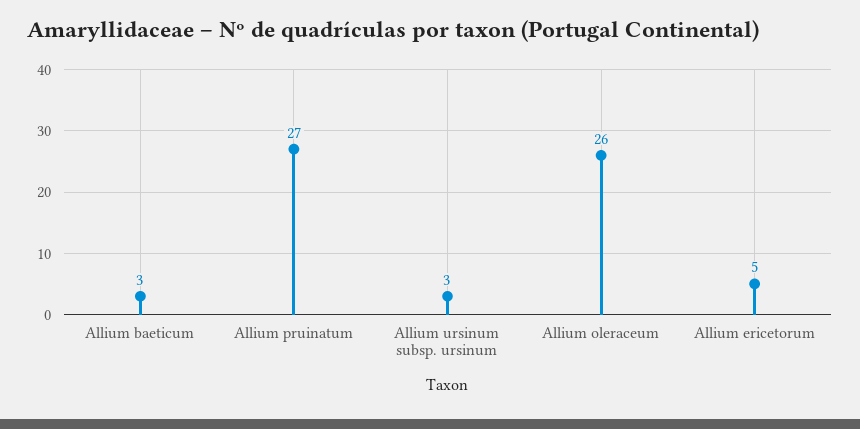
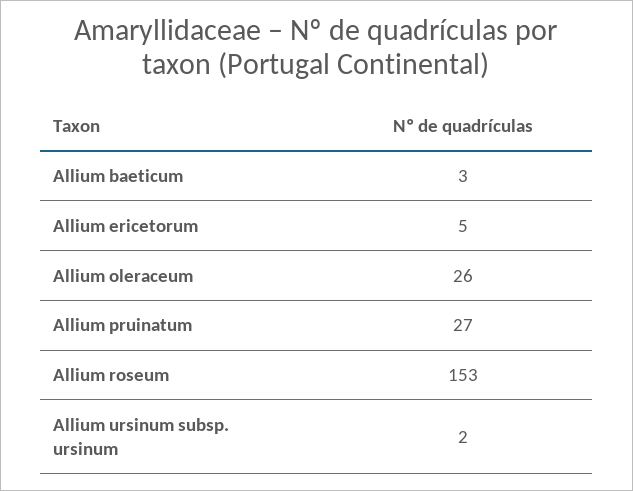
Allium ursinum subsp. ursinum: 3 -> 2
Allium roseum: none -> 153

